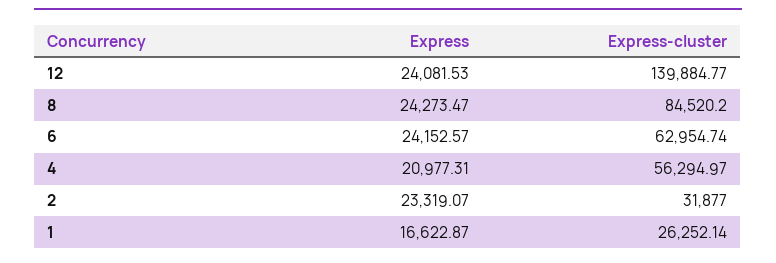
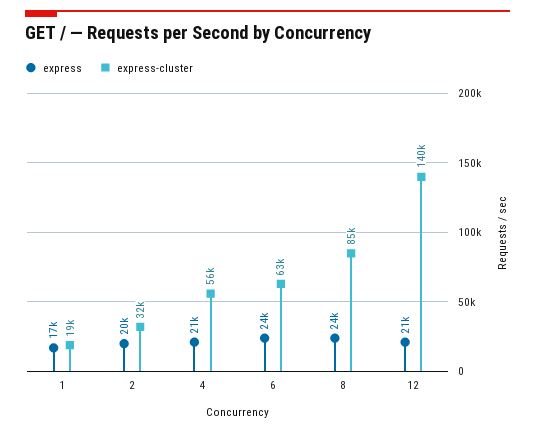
Express, 12: 24081.53 -> 21000
Express, 2: 23319.07 -> 20000
Express-cluster, 1: 26252.14 -> 19000

